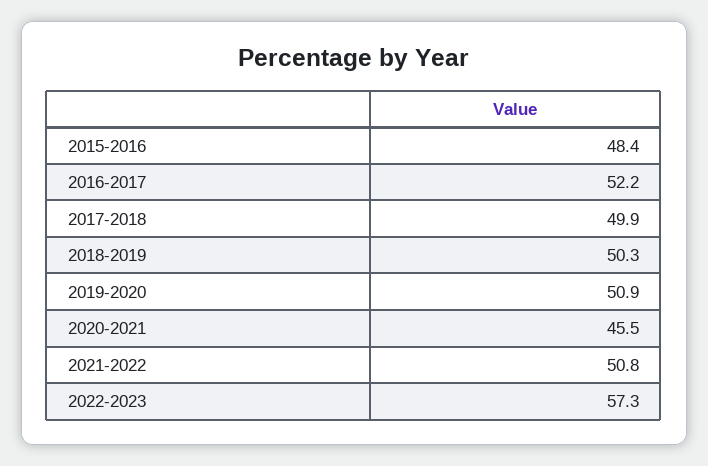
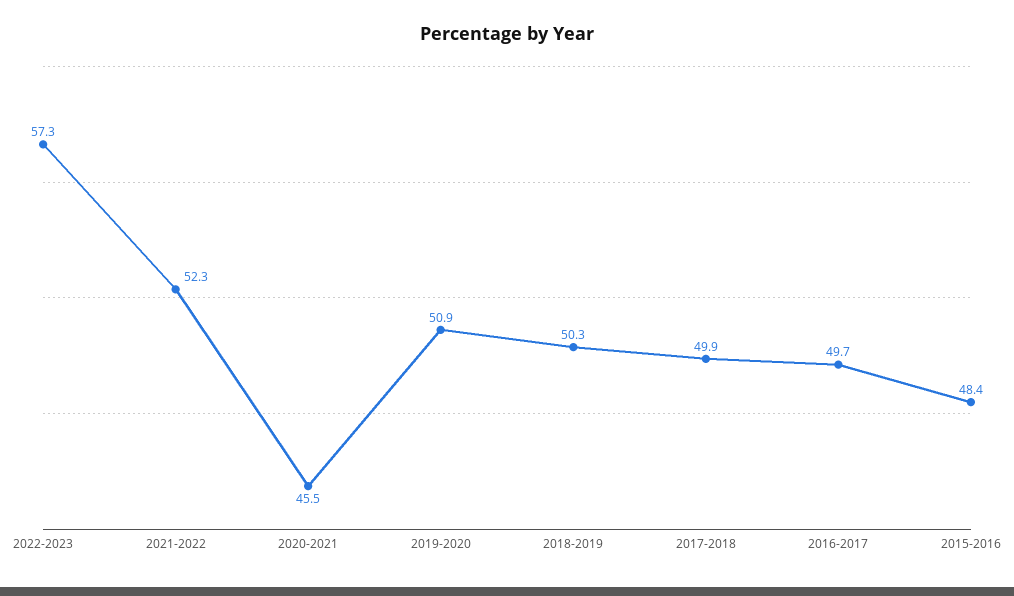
2016-2017: 52.2 -> 49.7
2021-2022: 50.8 -> 52.3

